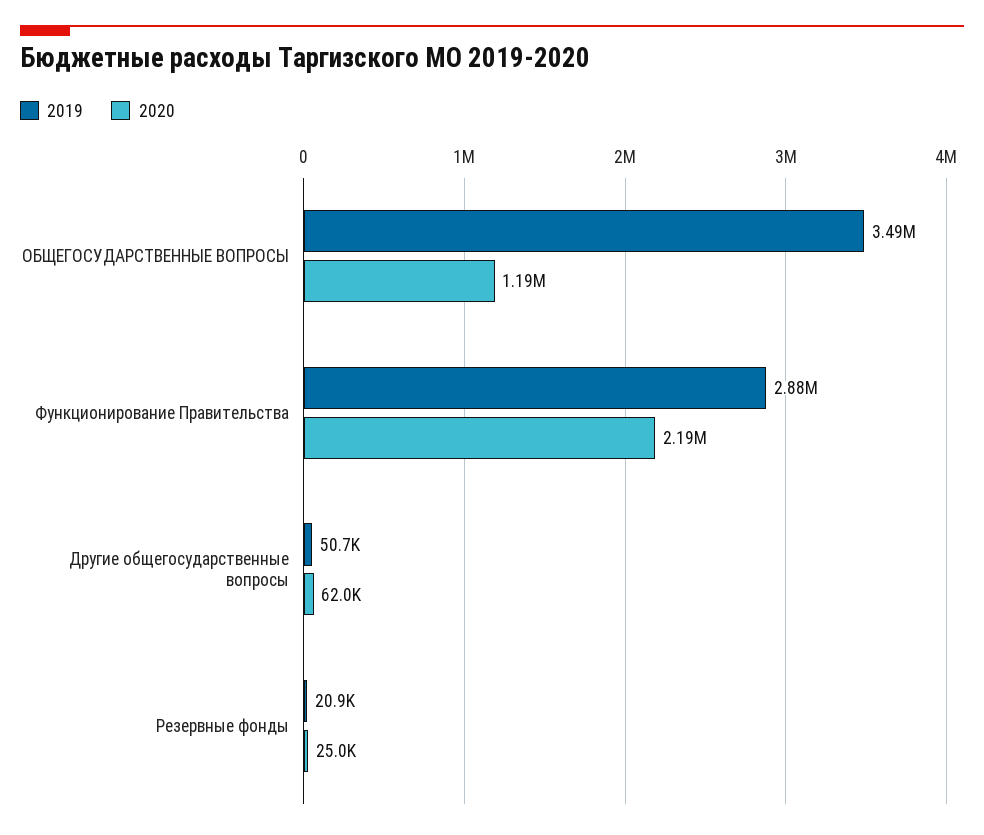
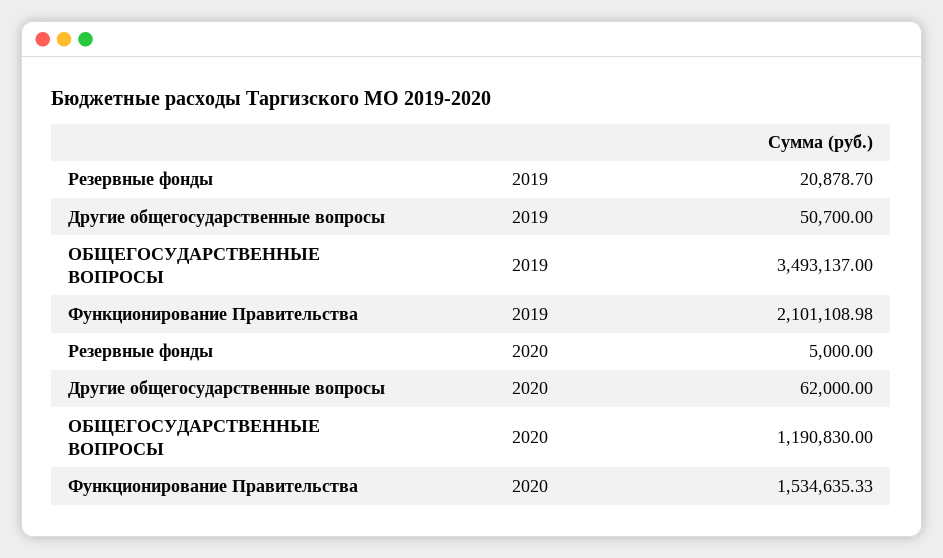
2019, Функционирование Правительства: 2880000 -> 2101108.98
2020, Функционирование Правительства: 2190000 -> 1534635.33
2020, Резервные фонды: 25000 -> 5000

